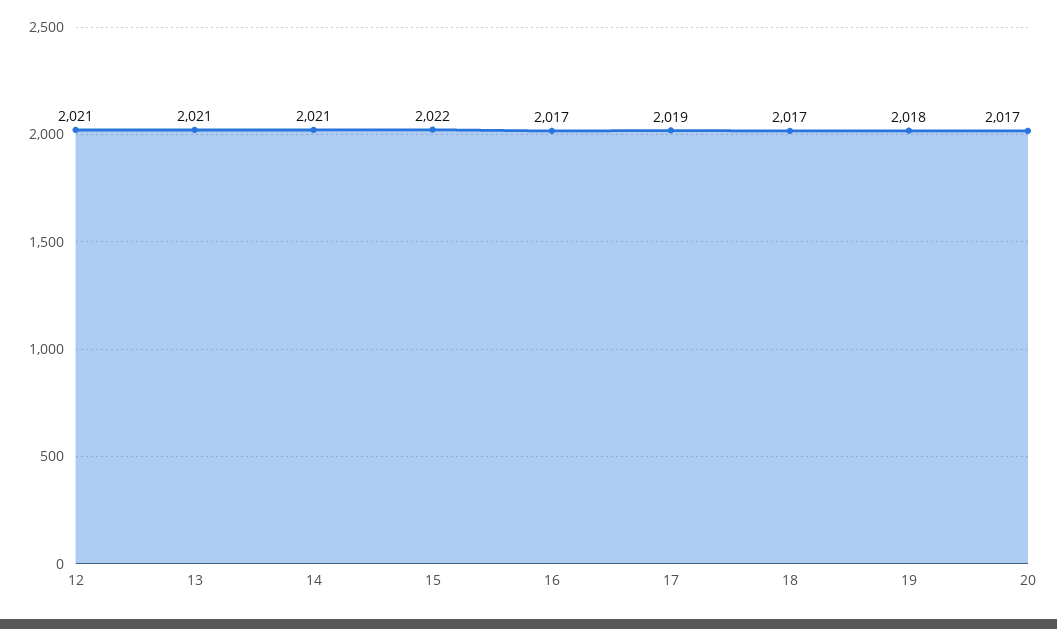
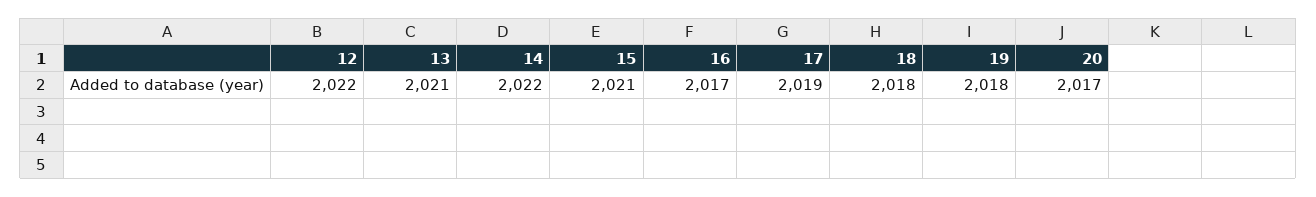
12: 2021 -> 2022
14: 2021 -> 2022
15: 2022 -> 2021
18: 2017 -> 2018

